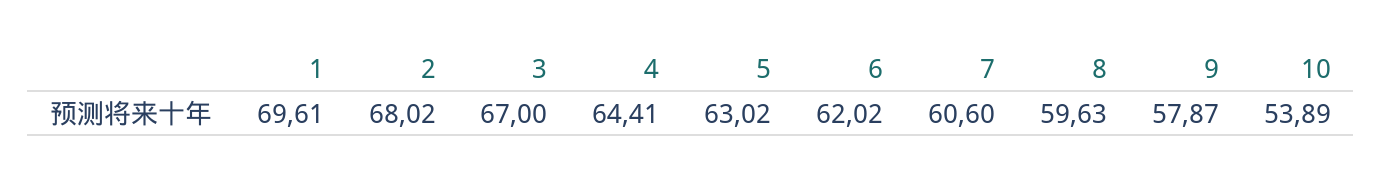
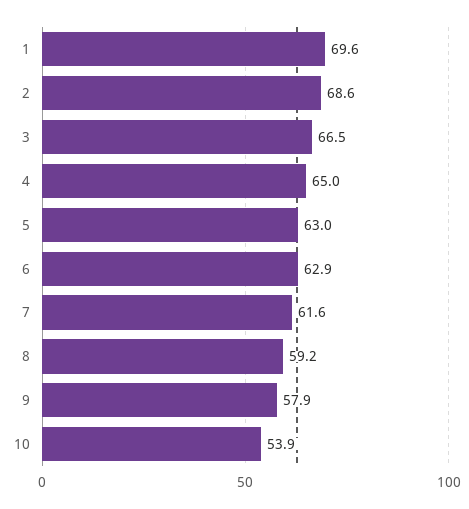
2: 68.02 -> 68.6
3: 67 -> 66.5
4: 64.41 -> 65
6: 62.02 -> 62.9
7: 60.6 -> 61.6
8: 59.63 -> 59.2

